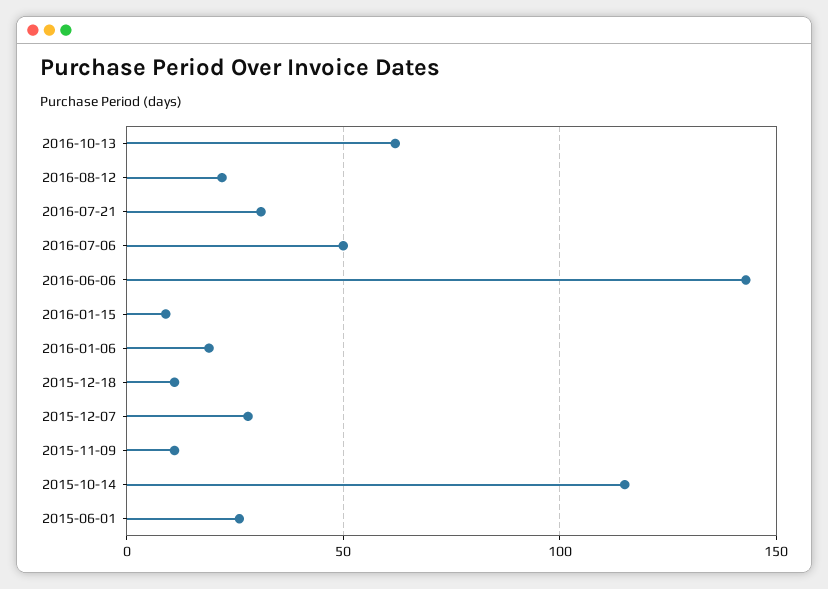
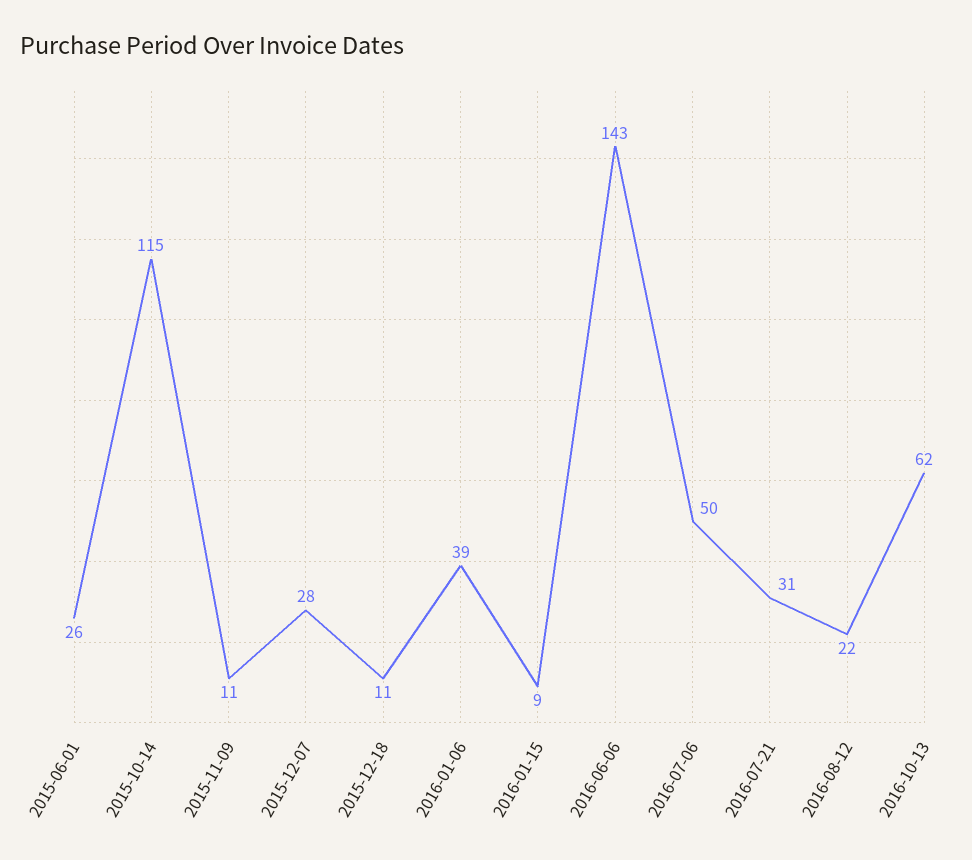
2016-01-06: 20 -> 39

